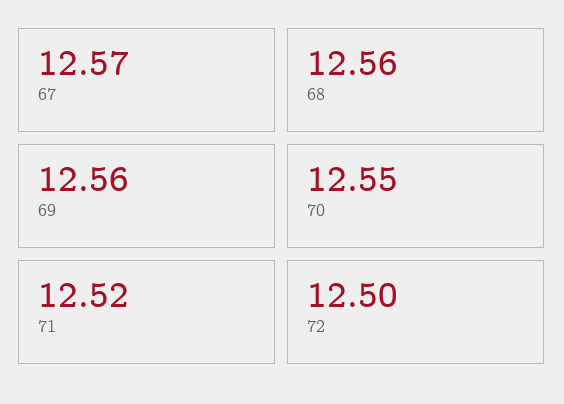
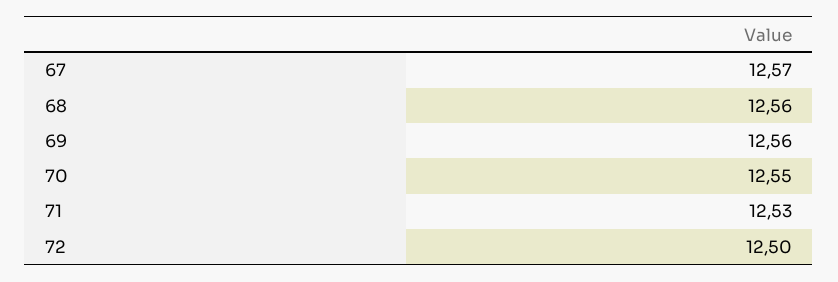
71: 12.52 -> 12.53

